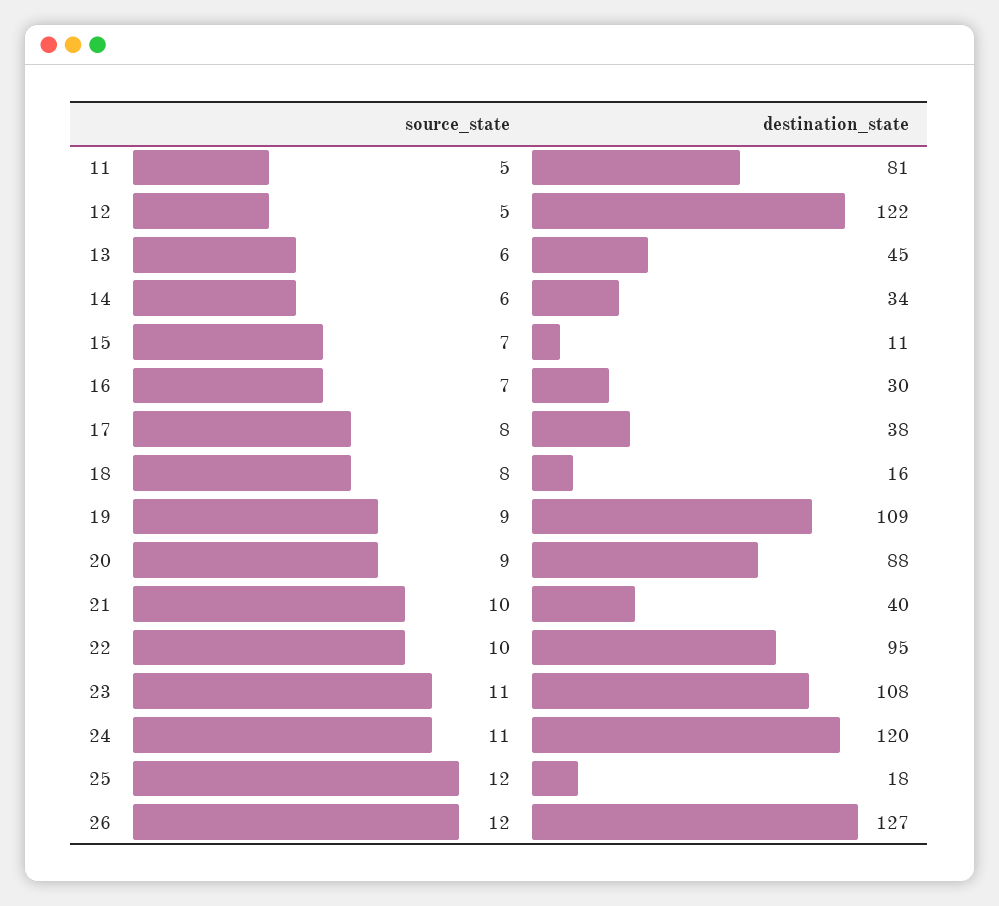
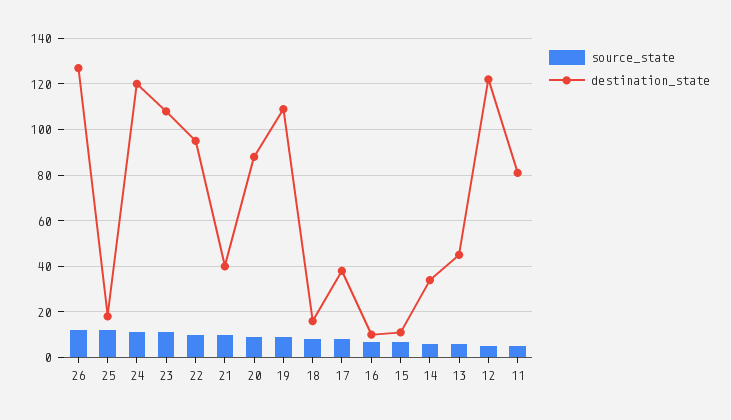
destination_state, 16: 30 -> 10

